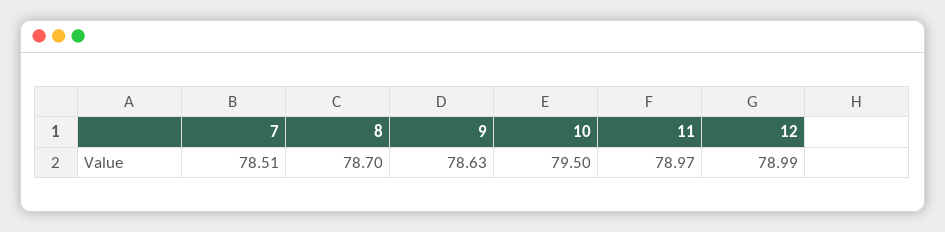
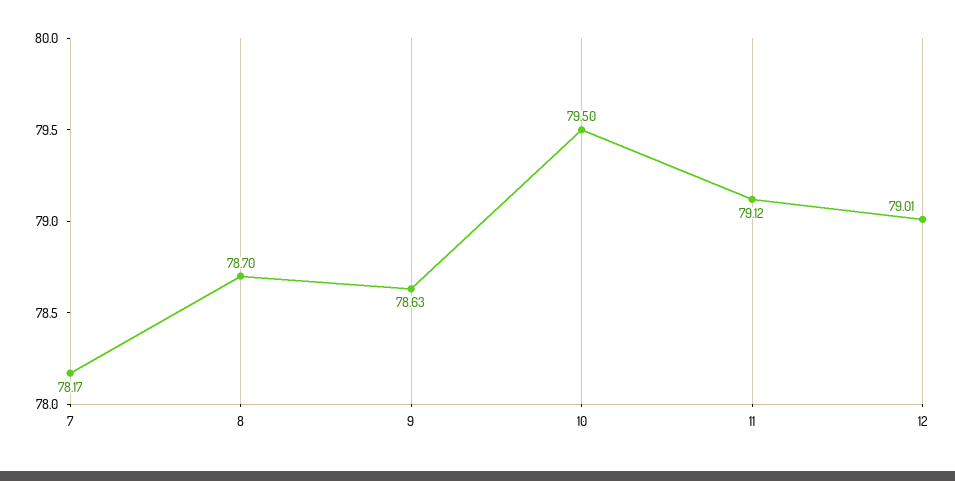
7: 78.51 -> 78.17
11: 78.97 -> 79.12
12: 78.99 -> 79.01

